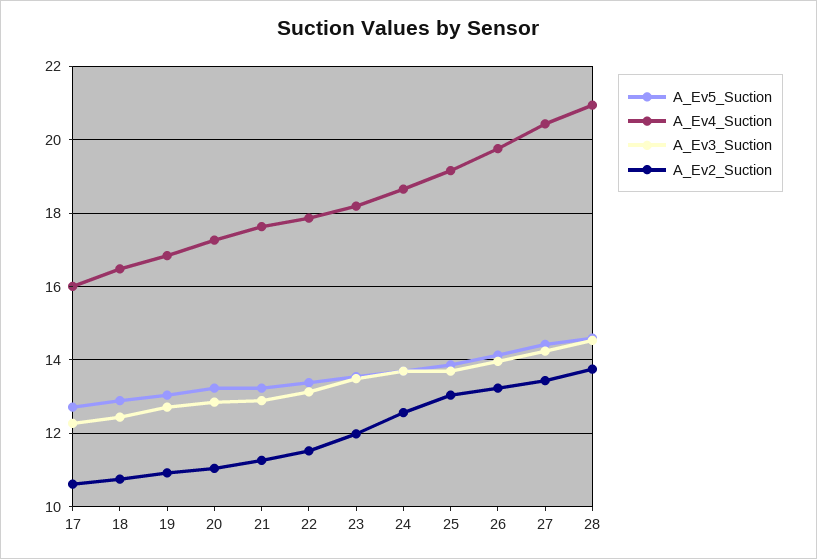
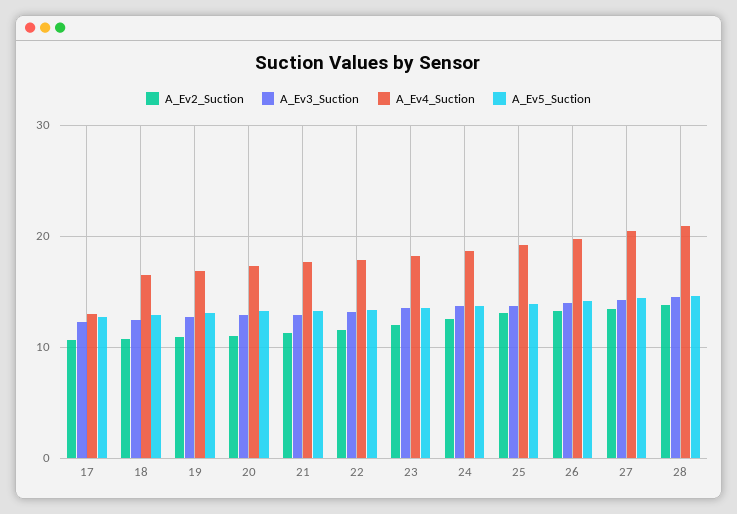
A_Ev4_Suction, 17: 16 -> 13

